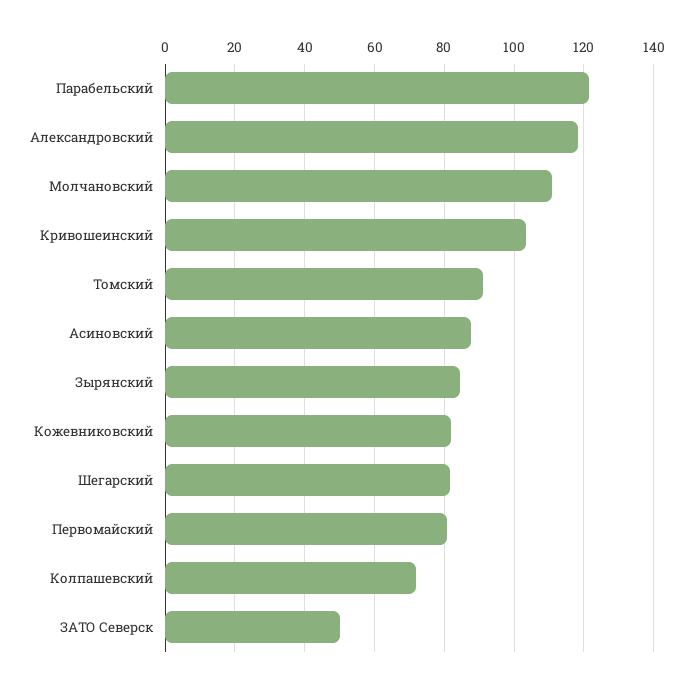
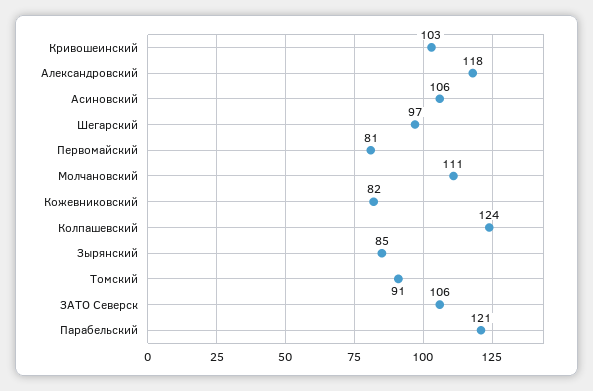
Асиновский: 88 -> 106
Шегарский: 82 -> 97
Колпашевский: 72 -> 124
ЗАТО Северск: 50 -> 106

